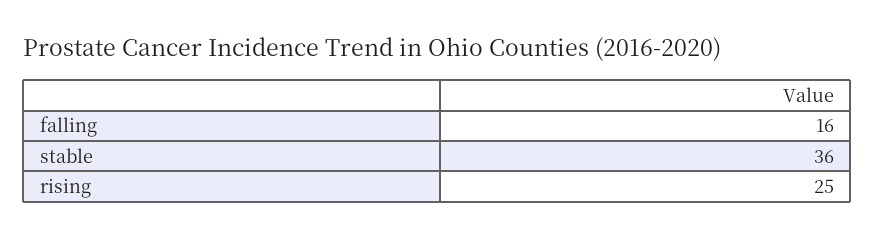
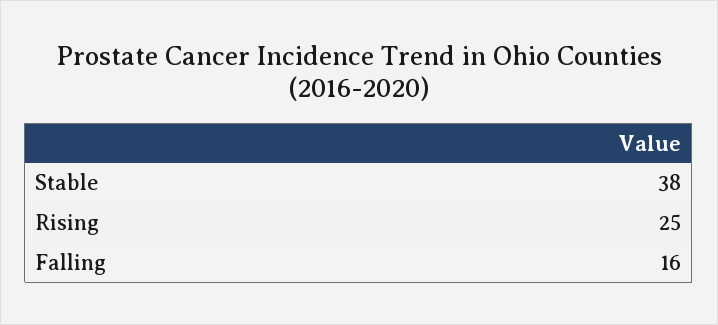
stable: 36 -> 38

